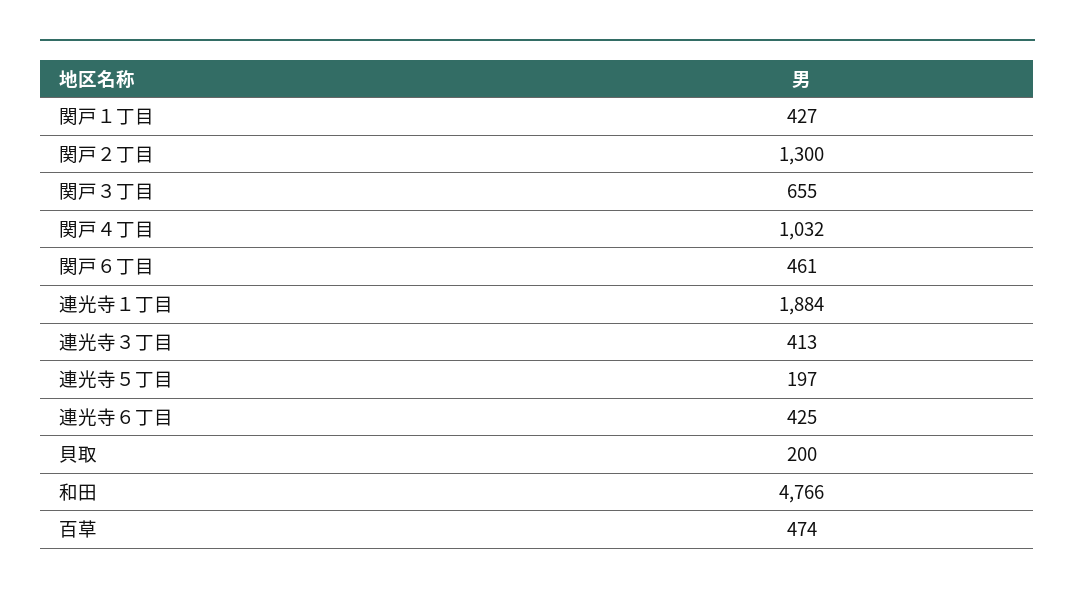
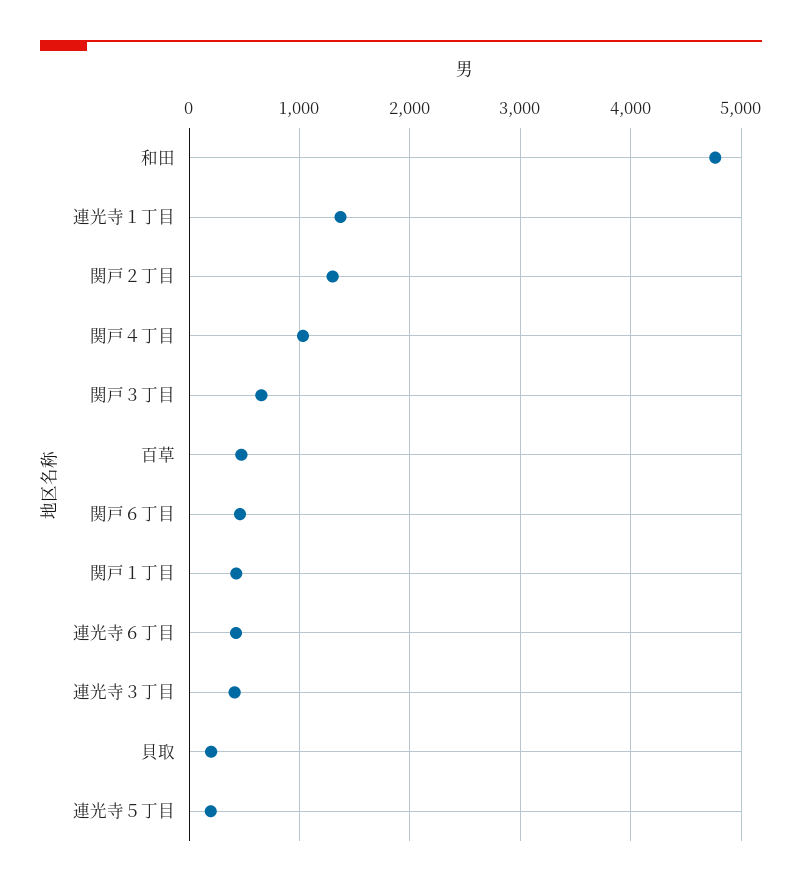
連光寺１丁目: 1884 -> 1400

